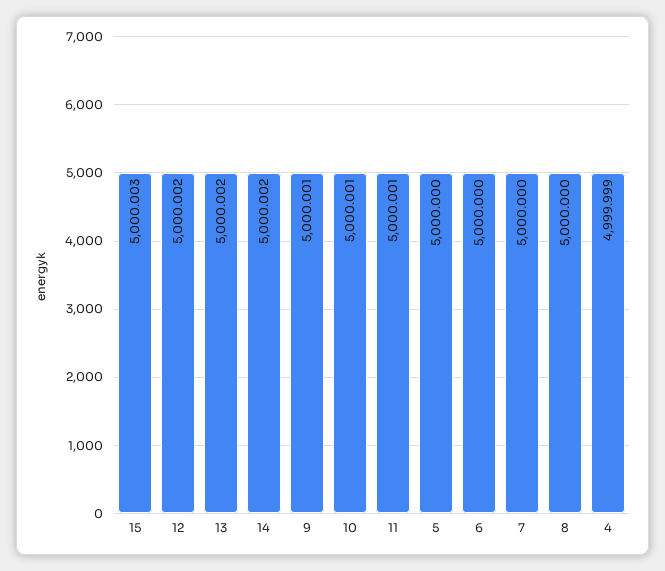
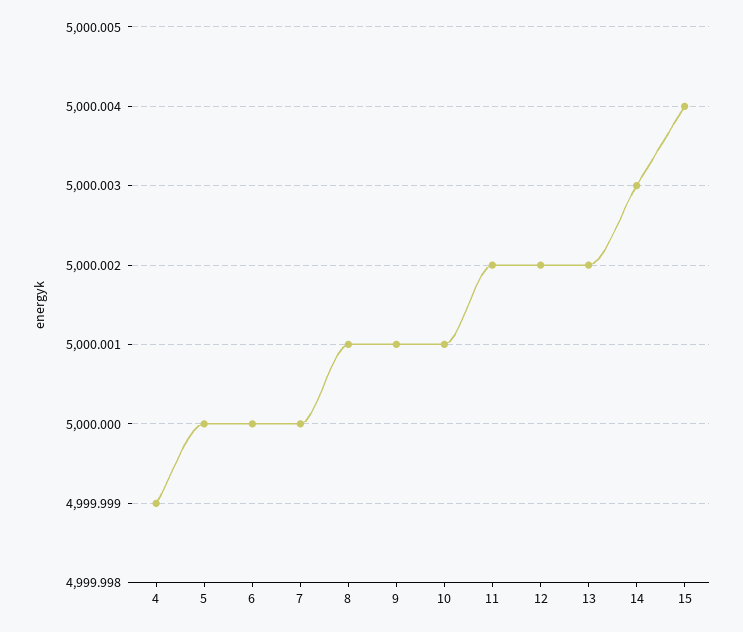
15: 5000.003 -> 5000.004
14: 5000.002 -> 5000.003
11: 5000.001 -> 5000.002
8: 5000 -> 5000.001

